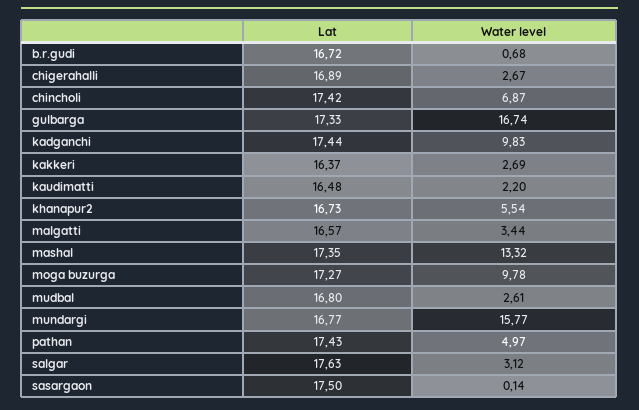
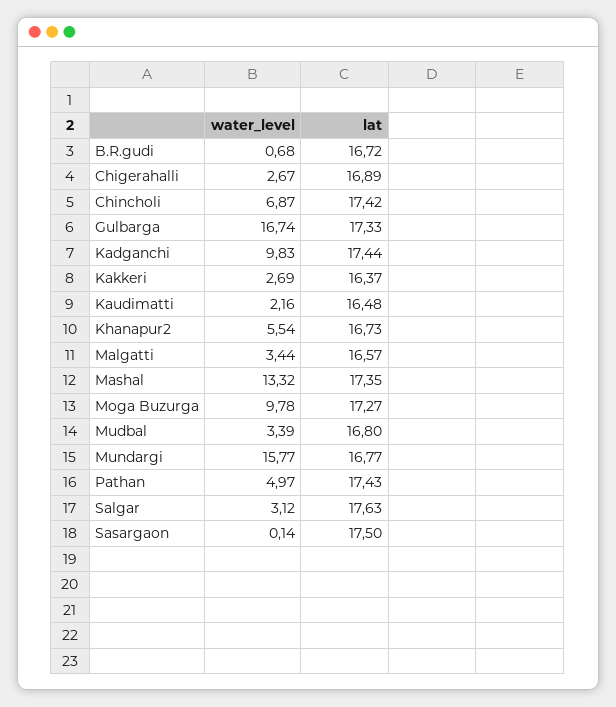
Water level, kaudimatti: 2.2 -> 2.16
Water level, mudbal: 2.61 -> 3.39

